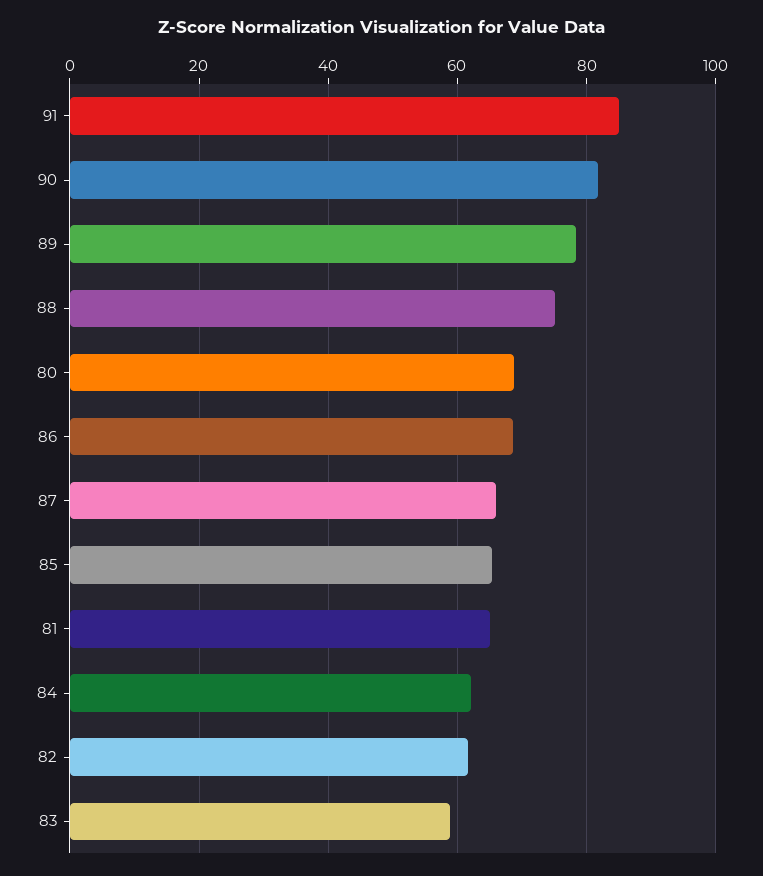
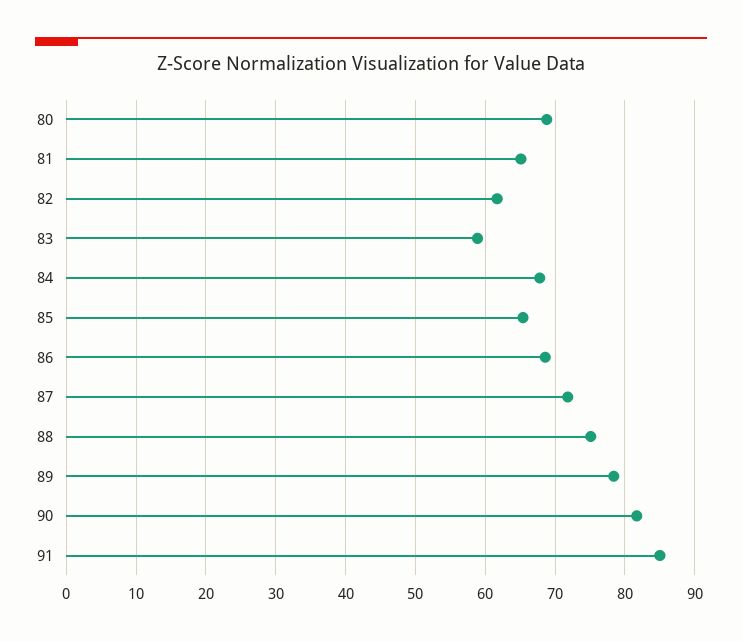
87: 66 -> 72
84: 62 -> 68

